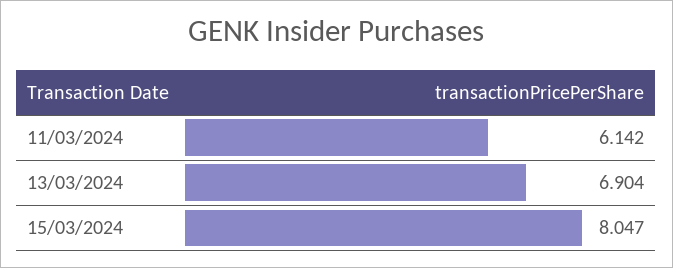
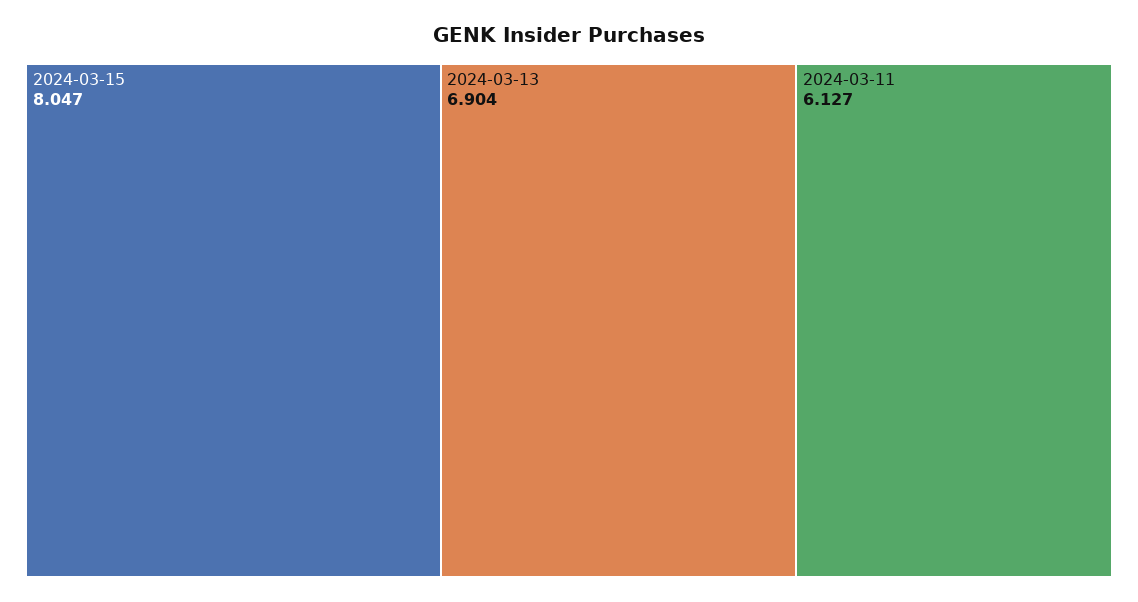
11/03/2024: 6.142 -> 6.127

